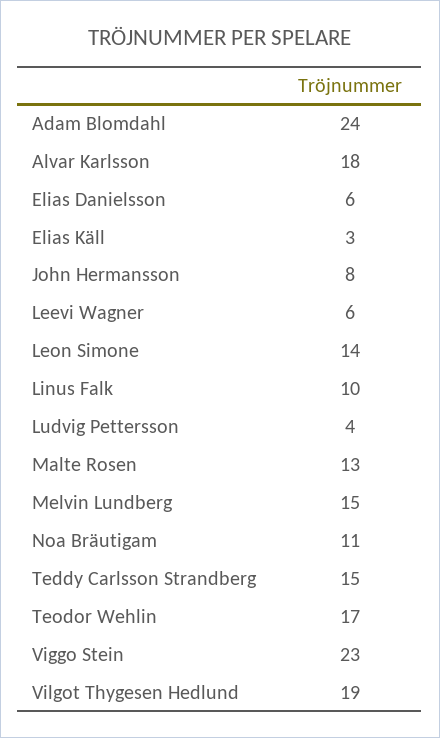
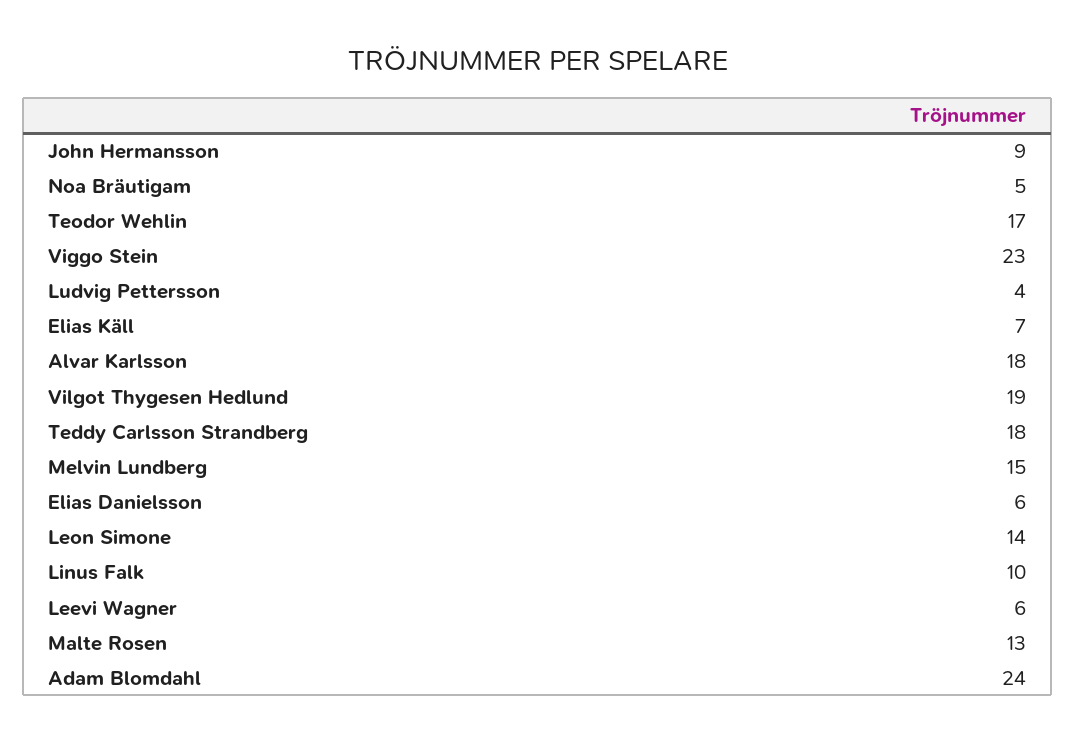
Elias Käll: 3 -> 7
John Hermansson: 8 -> 9
Noa Bräutigam: 11 -> 5
Teddy Carlsson Strandberg: 15 -> 18

